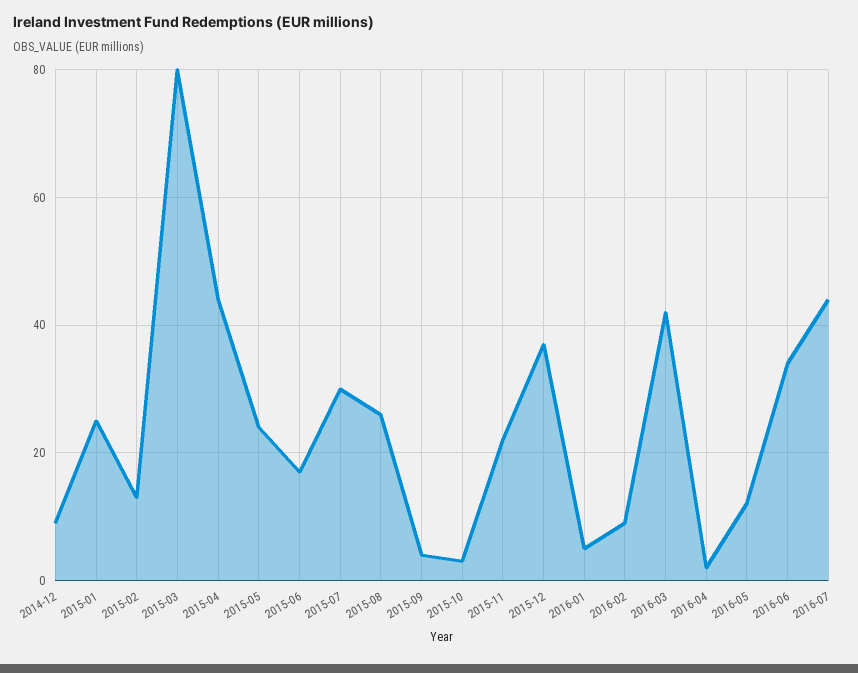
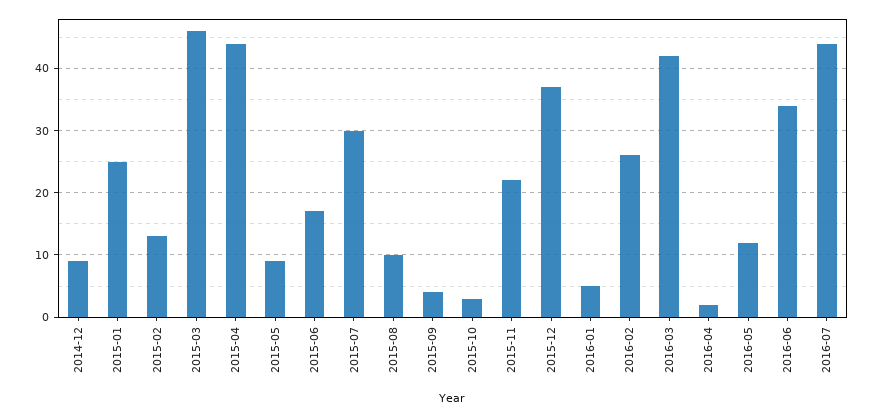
2015-03: 80 -> 46
2015-05: 25 -> 9
2015-08: 25 -> 10
2016-02: 10 -> 26

